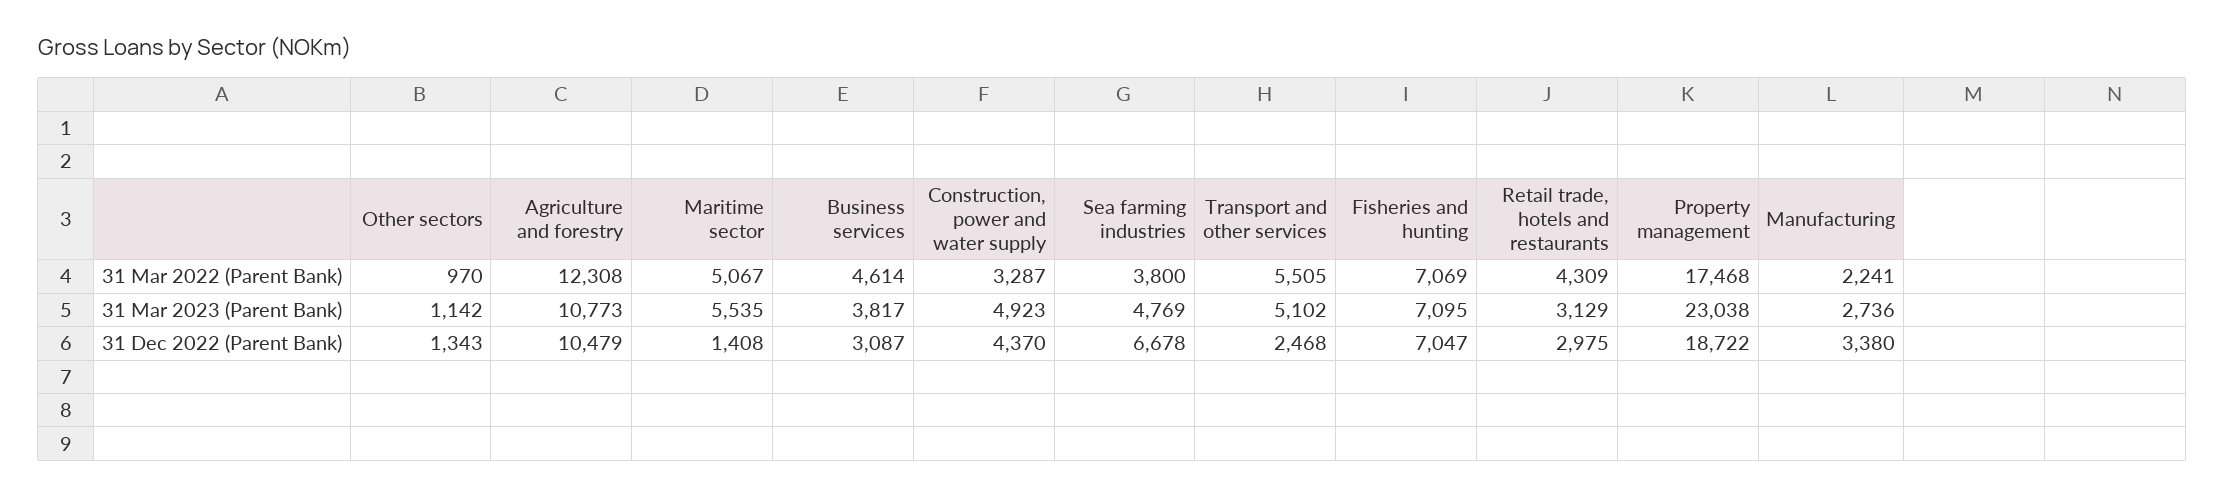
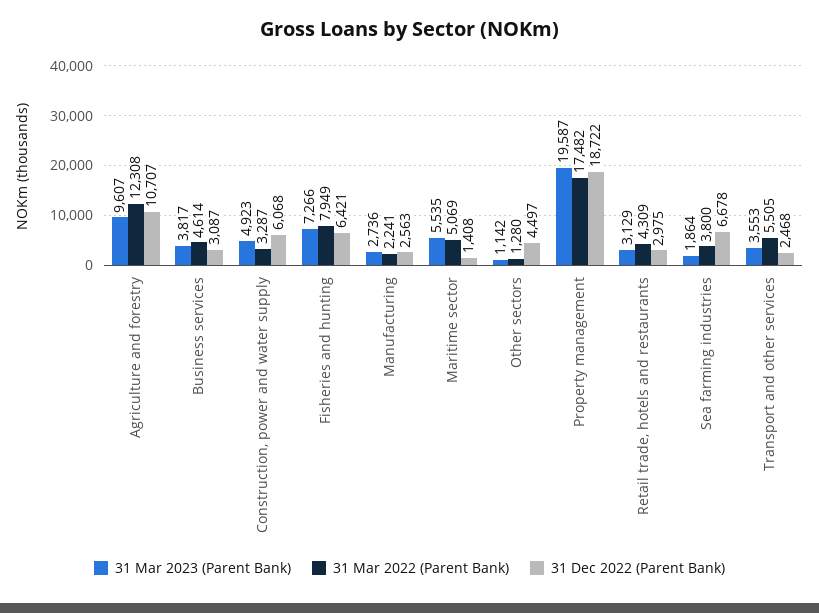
31 Mar 2022 (Parent Bank), Other sectors: 970 -> 1280
31 Mar 2022 (Parent Bank), Maritime sector: 5067 -> 5069
31 Mar 2022 (Parent Bank), Fisheries and hunting: 7069 -> 7949
31 Mar 2022 (Parent Bank), Property management: 17468 -> 17482
31 Mar 2023 (Parent Bank), Agriculture and forestry: 10773 -> 9607
31 Mar 2023 (Parent Bank), Sea farming industries: 4769 -> 1864
31 Mar 2023 (Parent Bank), Transport and other services: 5102 -> 3553
31 Mar 2023 (Parent Bank), Fisheries and hunting: 7095 -> 7266
31 Mar 2023 (Parent Bank), Property management: 23038 -> 19587
31 Dec 2022 (Parent Bank), Other sectors: 1343 -> 4497
31 Dec 2022 (Parent Bank), Agriculture and forestry: 10479 -> 10707
31 Dec 2022 (Parent Bank), Construction, power and water supply: 4370 -> 6068
31 Dec 2022 (Parent Bank), Fisheries and hunting: 7047 -> 6421
31 Dec 2022 (Parent Bank), Manufacturing: 3380 -> 2563

